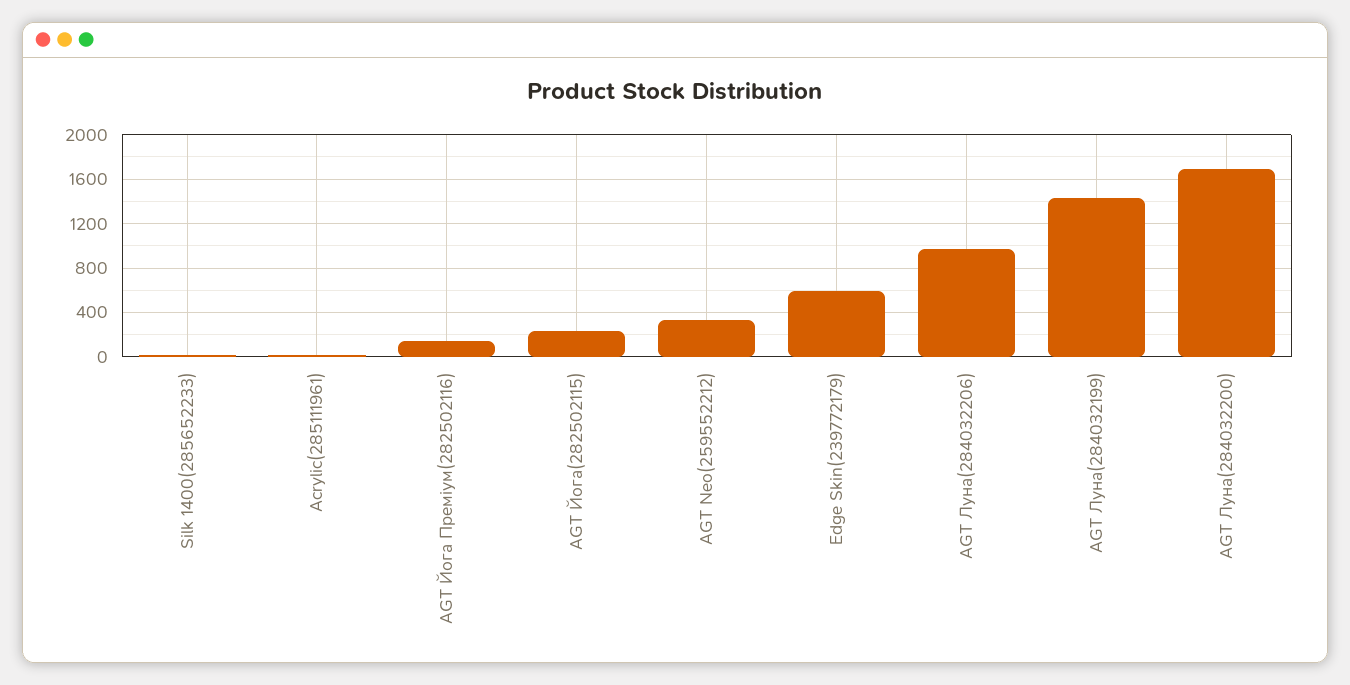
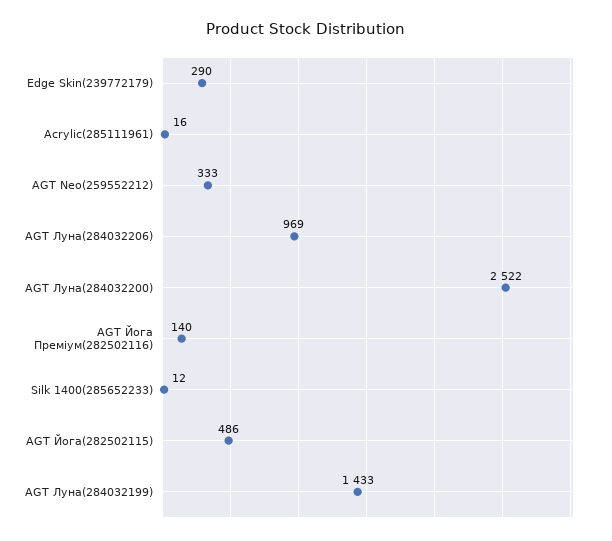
AGT Йога(282502115): 200 -> 486
Edge Skin(239772179): 600 -> 290
AGT Луна(284032200): 1700 -> 2522

